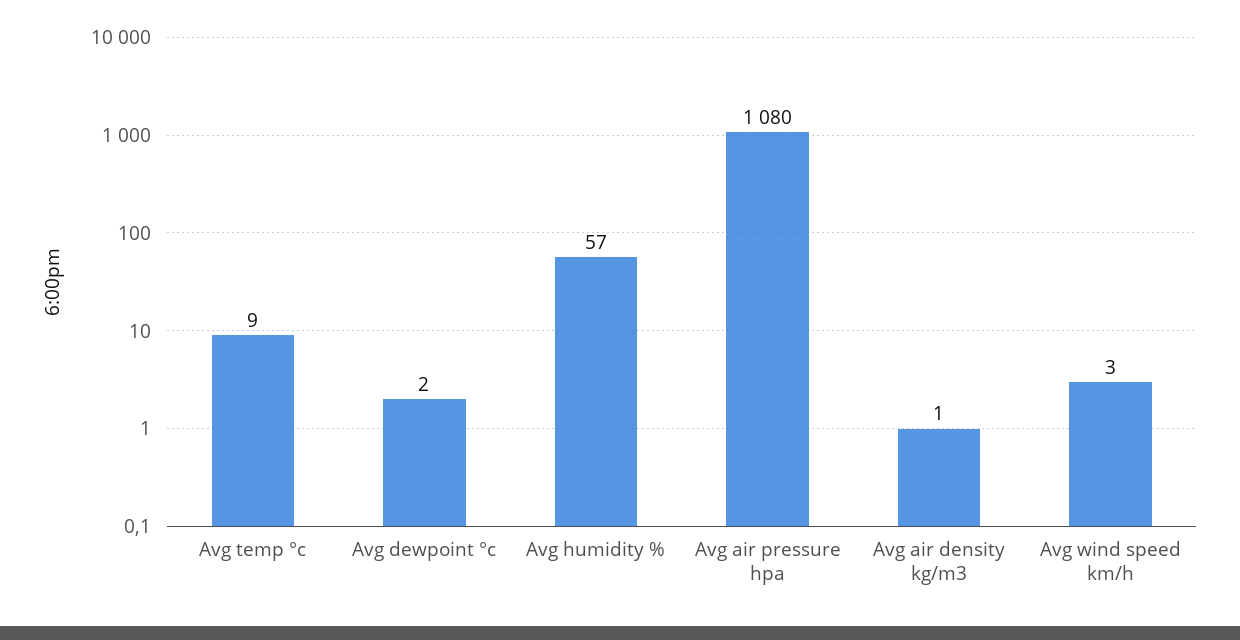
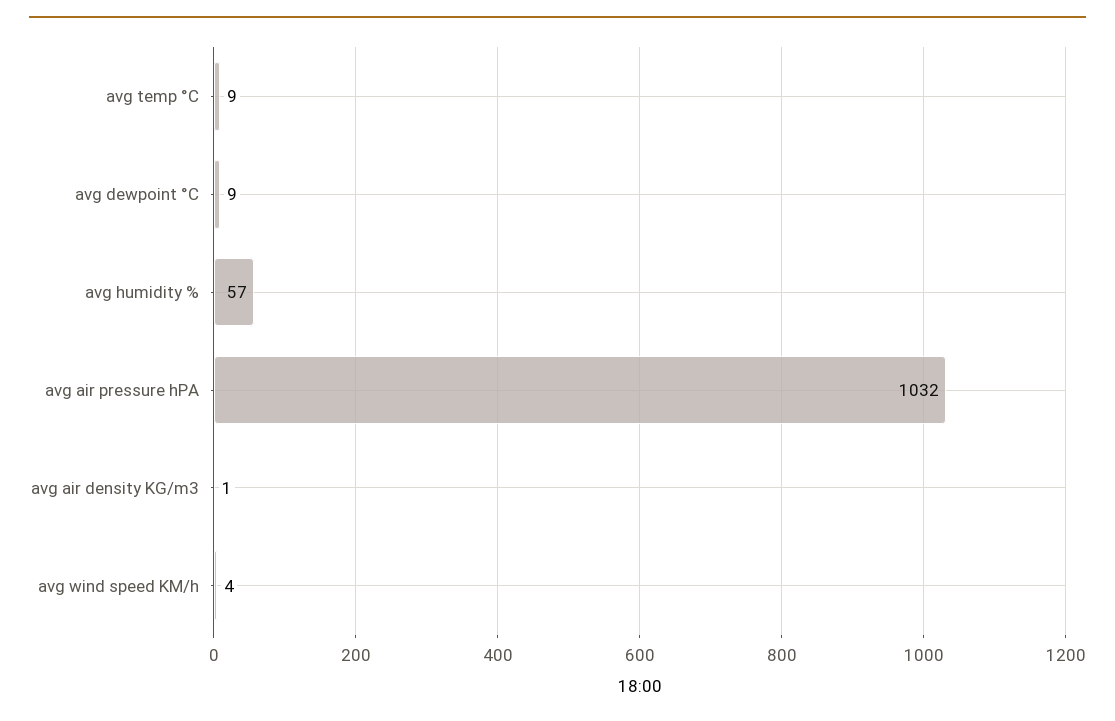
Avg dewpoint °c: 2 -> 9
Avg air pressure hpa: 1080 -> 1032
Avg wind speed km/h: 3 -> 4

